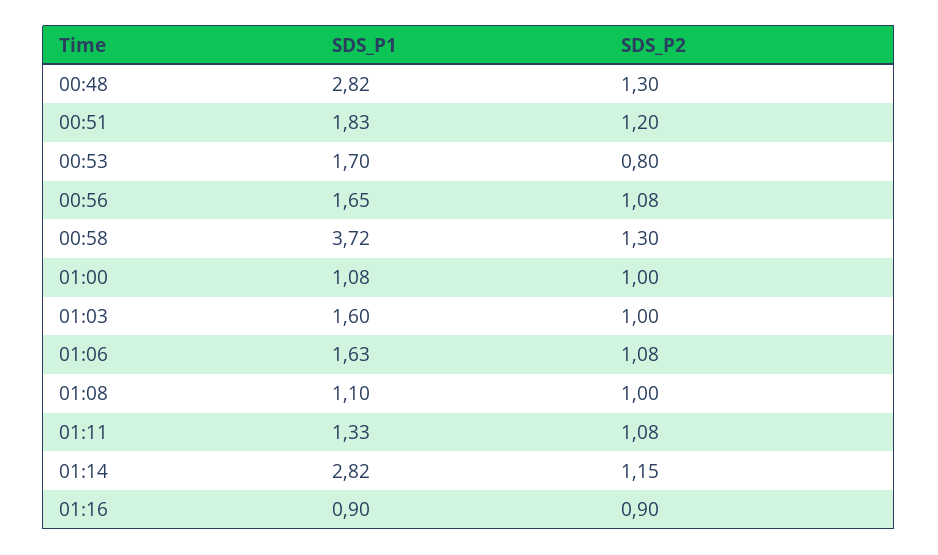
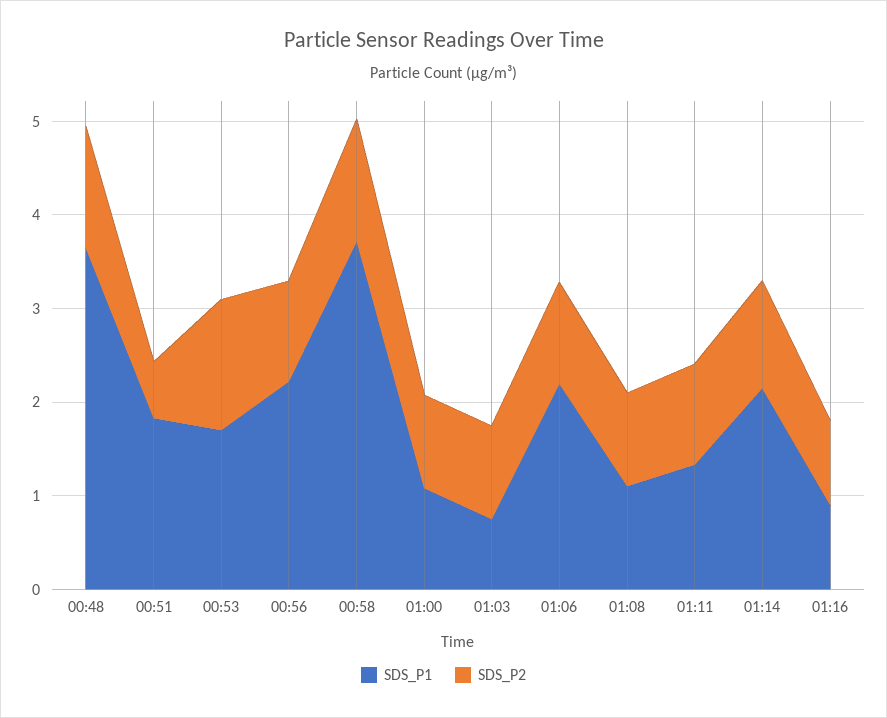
SDS_P1, 00:48: 2.82 -> 3.6
SDS_P2, 00:51: 1.2 -> 0.6
SDS_P2, 00:53: 0.8 -> 1.4
SDS_P1, 00:56: 1.65 -> 2.2
SDS_P1, 01:03: 1.6 -> 0.8
SDS_P1, 01:06: 1.63 -> 2.2
SDS_P1, 01:14: 2.82 -> 2.2

